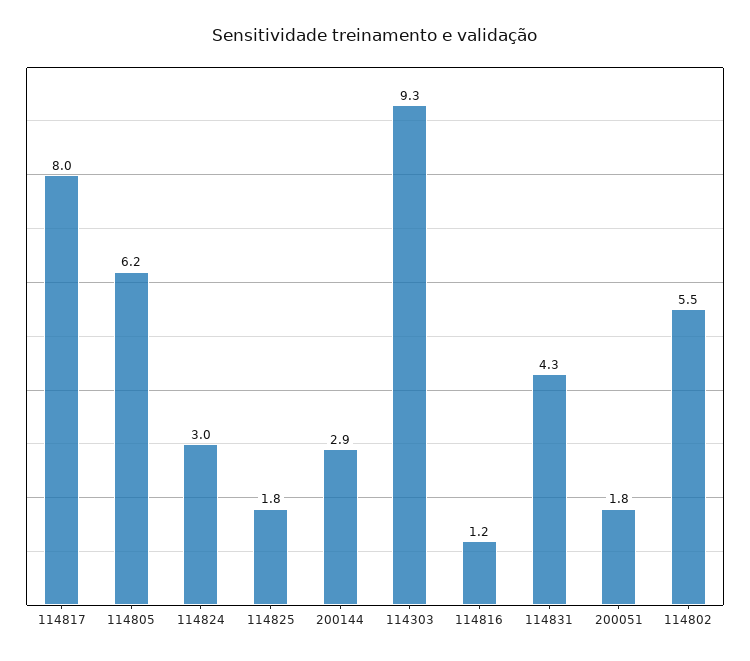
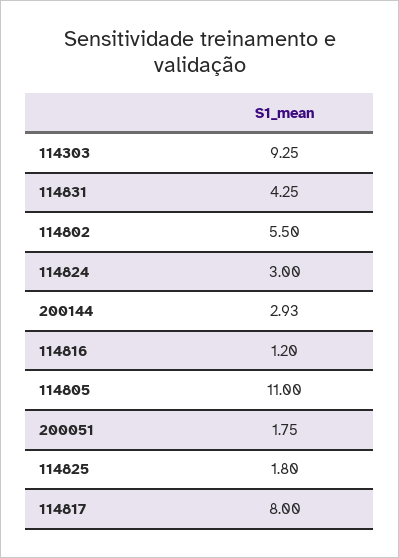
114805: 6.2 -> 11

